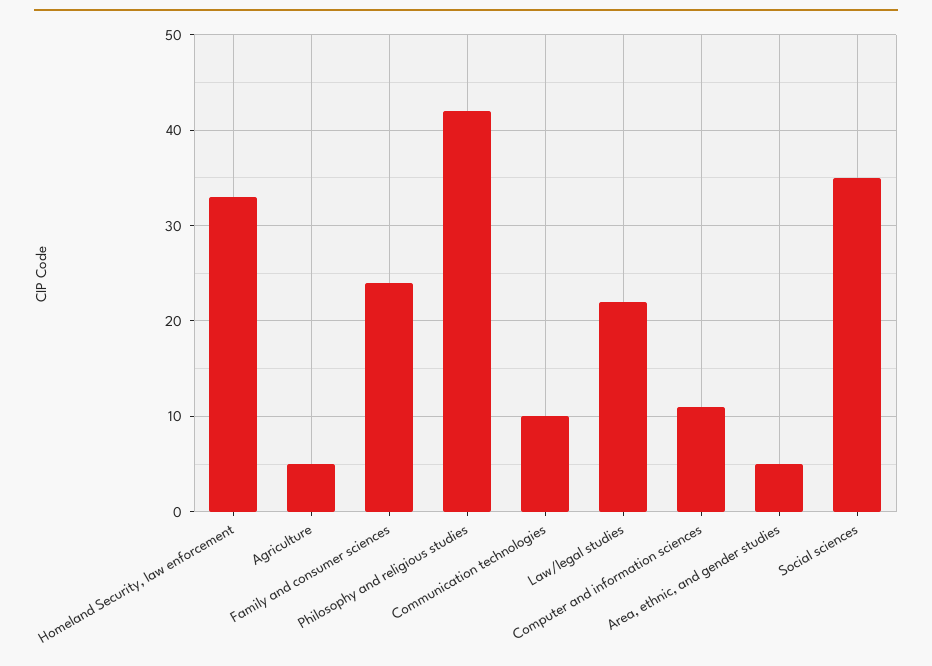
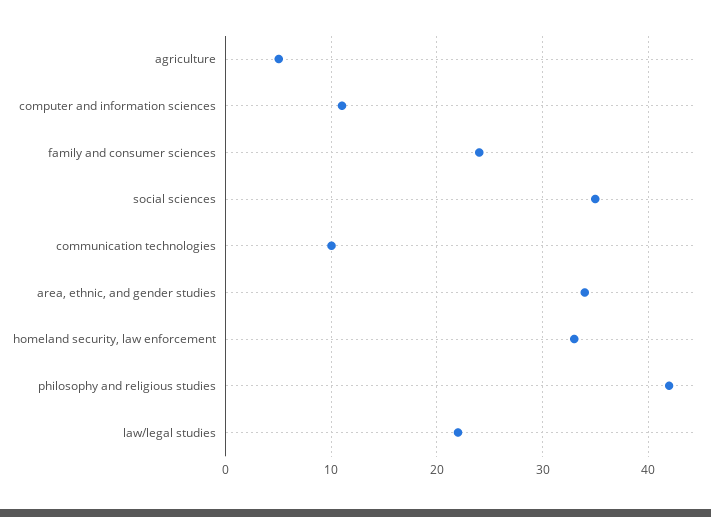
Area, ethnic, and gender studies: 5 -> 34

